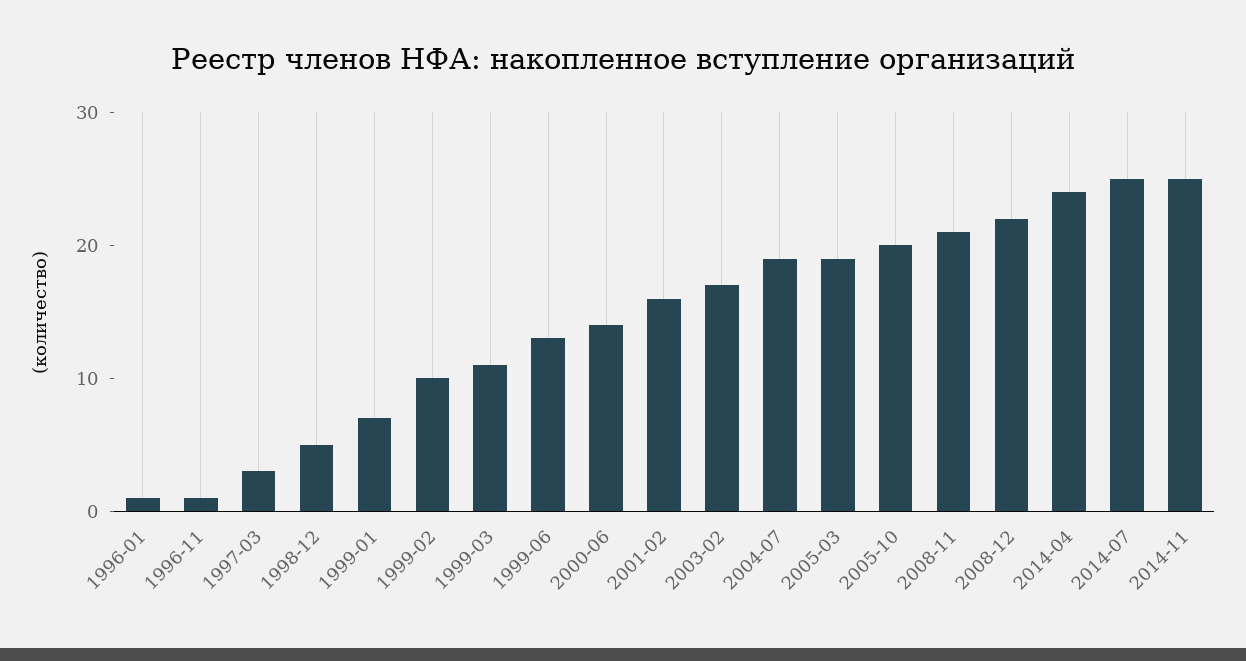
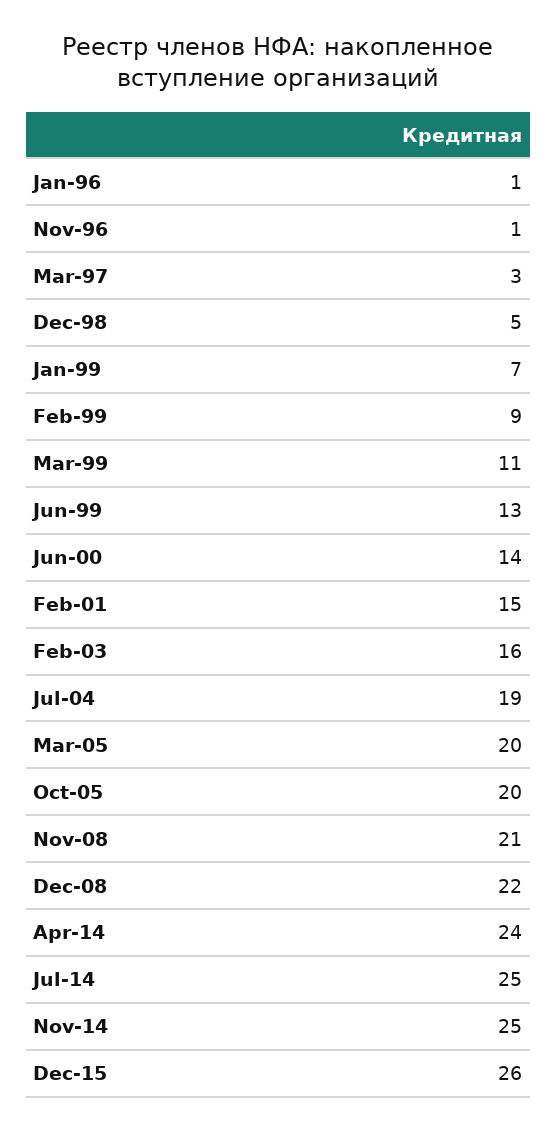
1999-02: 10 -> 9
2001-02: 16 -> 15
2003-02: 17 -> 16
2005-03: 19 -> 20
Dec-15: none -> 26

